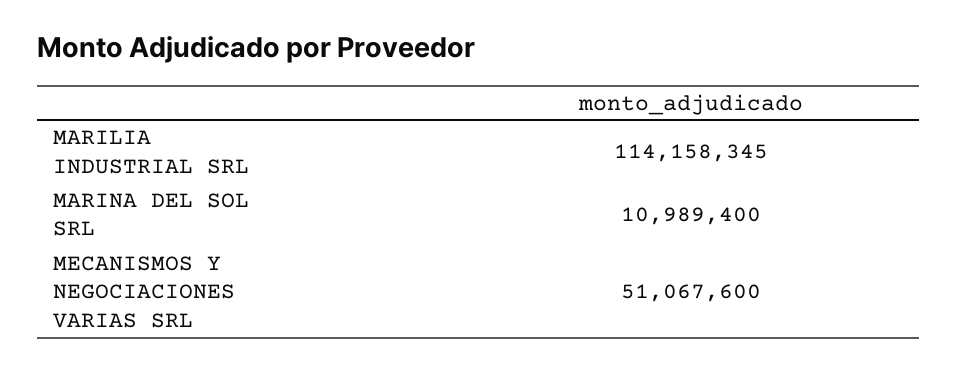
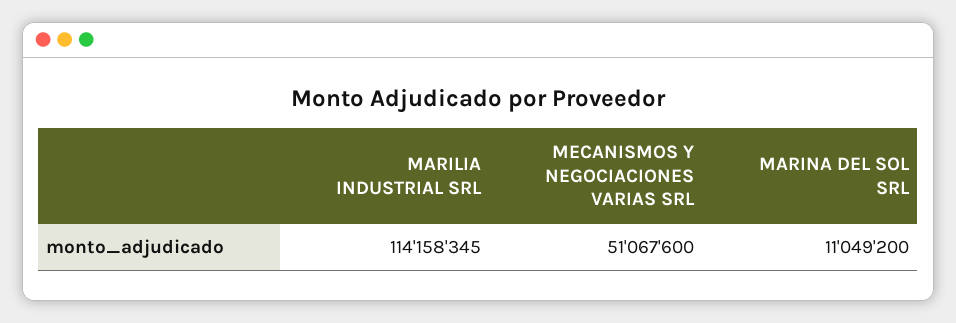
MARINA DEL SOL SRL: 10989400 -> 11049200

